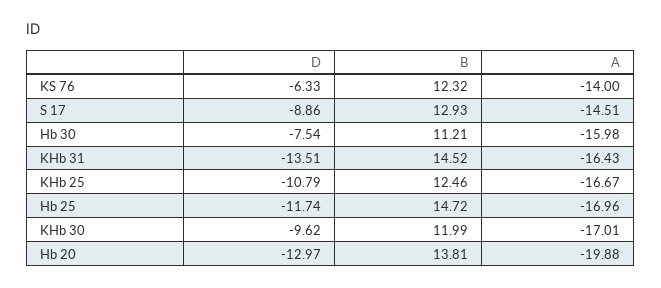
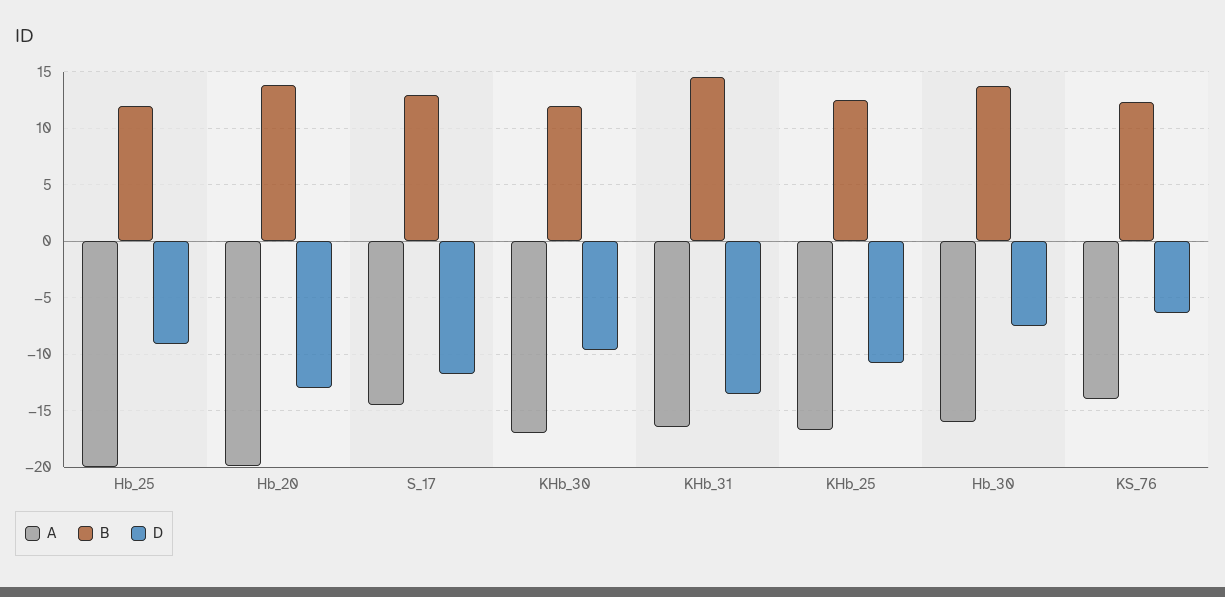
D, S 17: -8.86 -> -12
B, Hb 30: 11.21 -> 14
D, Hb 25: -11.74 -> -9
B, Hb 25: 14.72 -> 12
A, Hb 25: -16.96 -> -20

